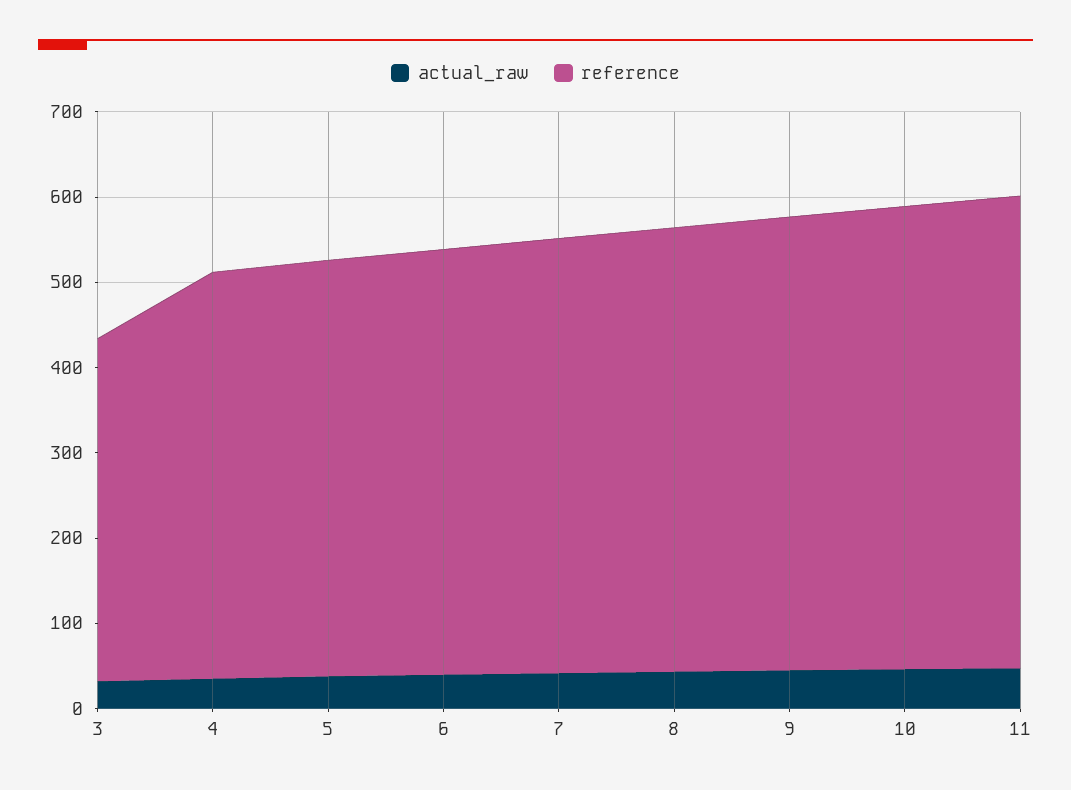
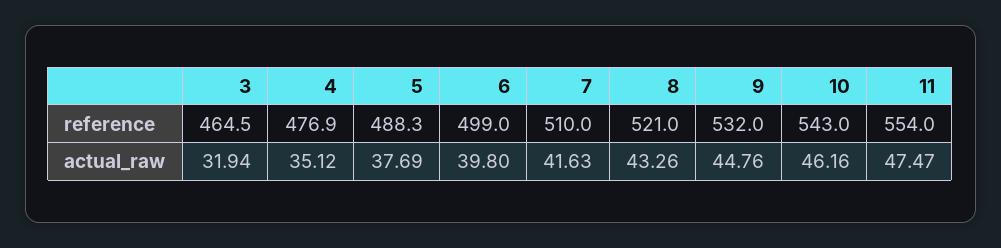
reference, 3: 400 -> 464.5

